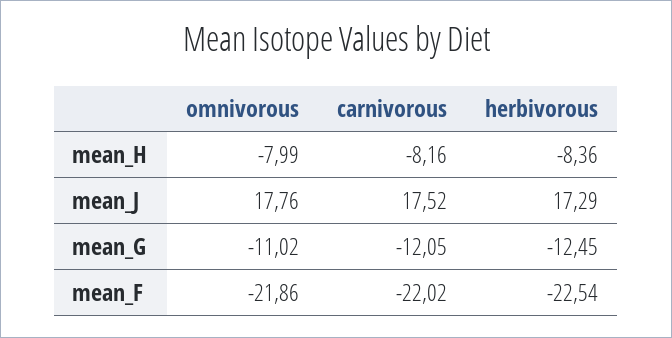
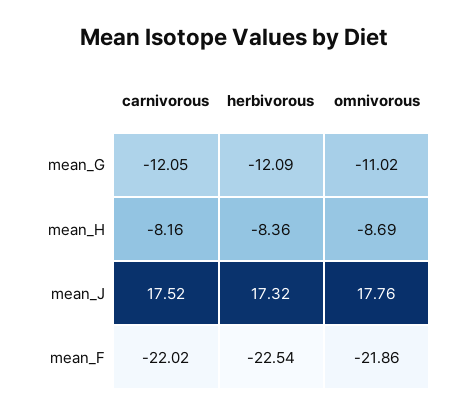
omnivorous, mean_H: -7.99 -> -8.69
herbivorous, mean_J: 17.29 -> 17.32
herbivorous, mean_G: -12.45 -> -12.09

